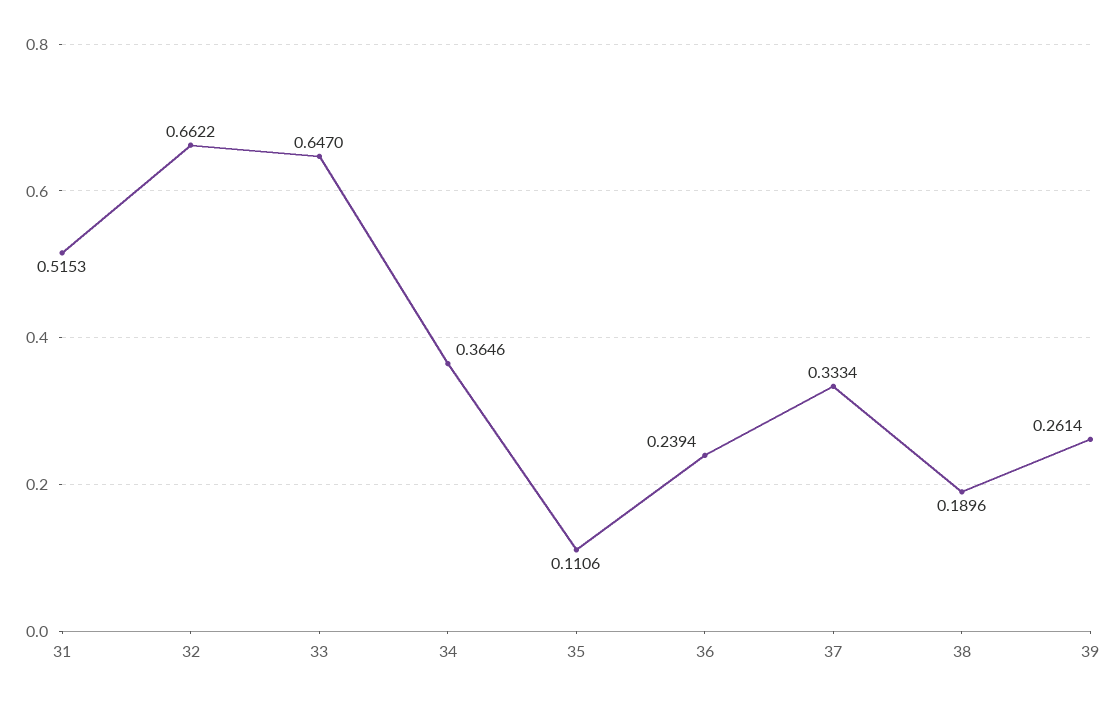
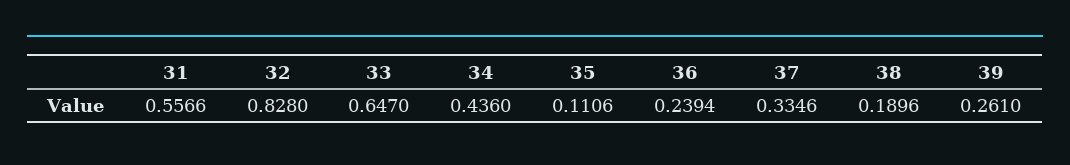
31: 0.5153 -> 0.5566
32: 0.6622 -> 0.828
34: 0.3646 -> 0.436
37: 0.3334 -> 0.3346
39: 0.2614 -> 0.261

